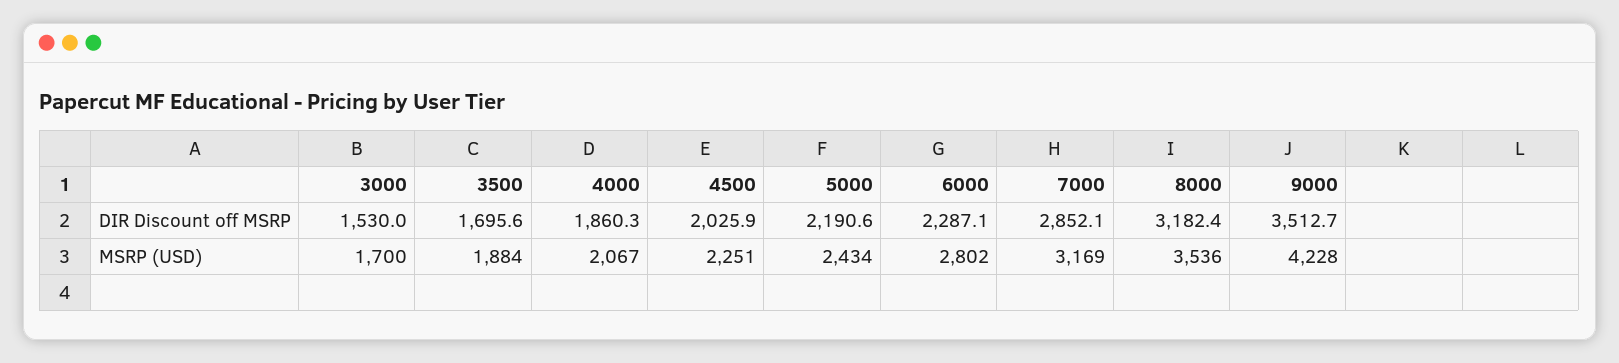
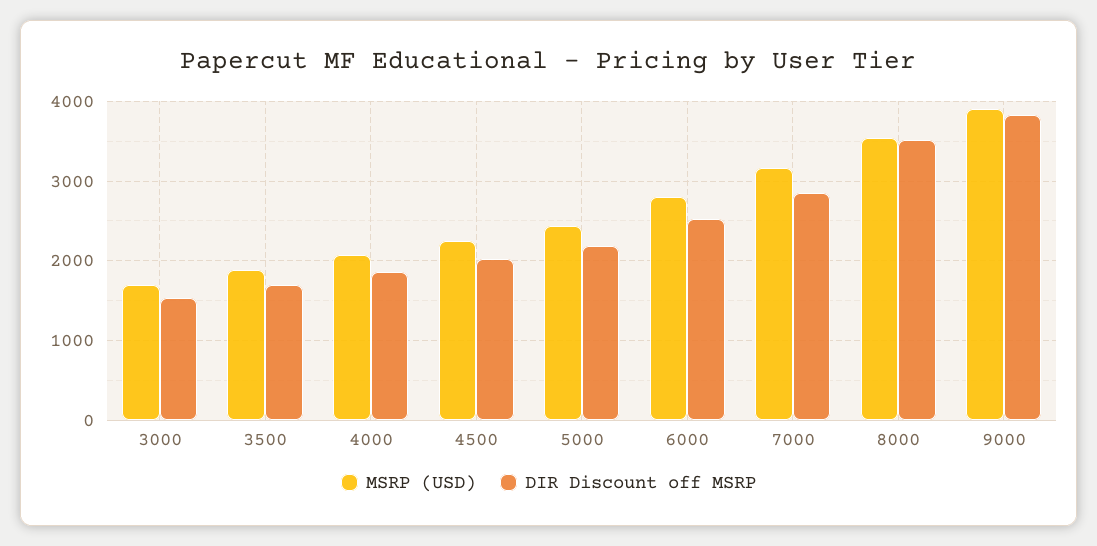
DIR Discount off MSRP, 6000: 2287.1 -> 2500
DIR Discount off MSRP, 8000: 3182.4 -> 3500
DIR Discount off MSRP, 9000: 3512.7 -> 3800
MSRP (USD), 9000: 4228 -> 3900

